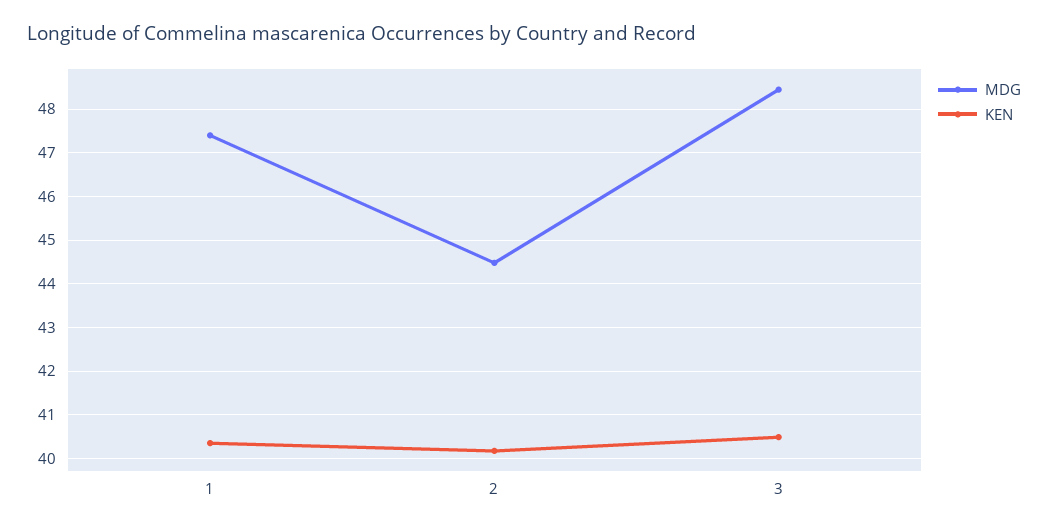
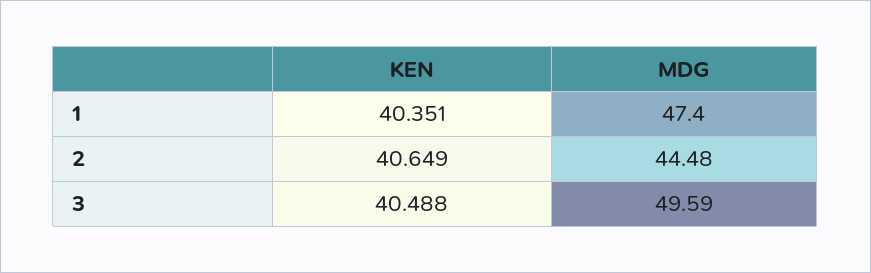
KEN, 2: 40.2 -> 40.649
MDG, 3: 48.4 -> 49.59

